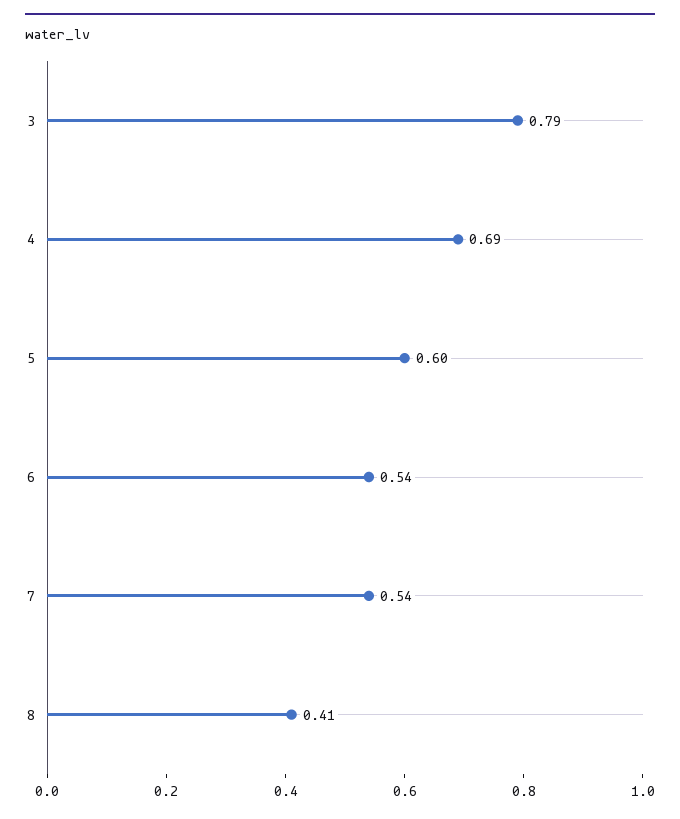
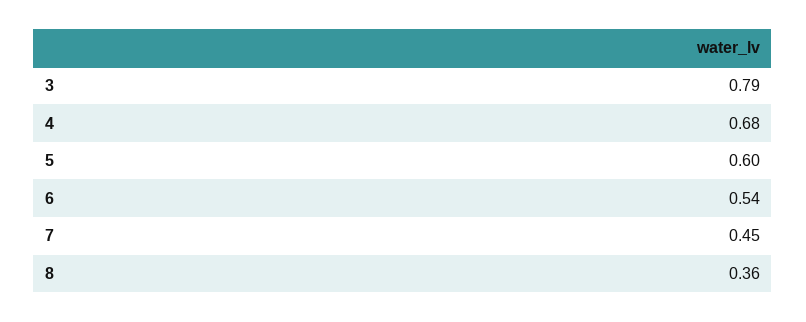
4: 0.69 -> 0.68
7: 0.54 -> 0.45
8: 0.41 -> 0.36

